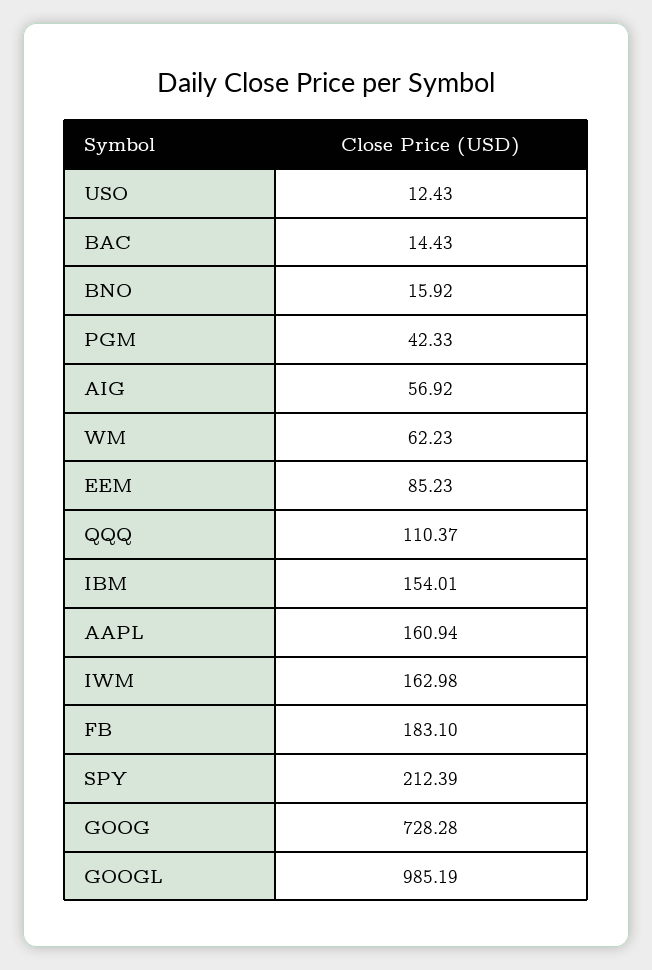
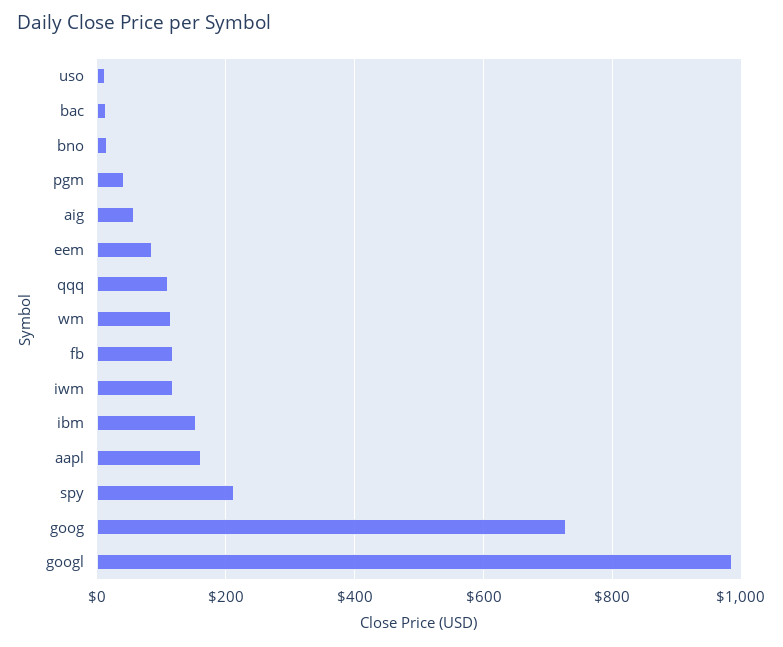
WM: 62.23 -> 120
IWM: 162.98 -> 120
FB: 183.1 -> 120

